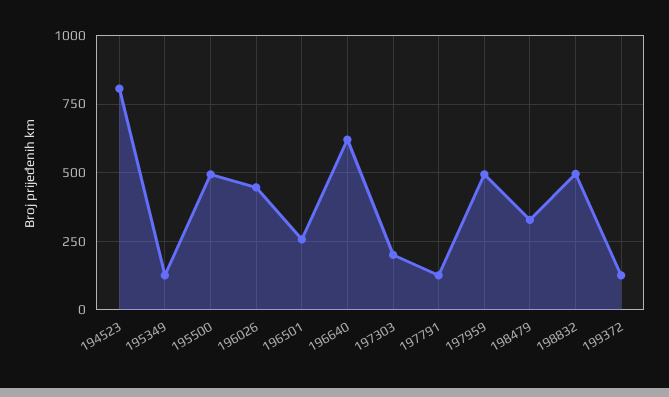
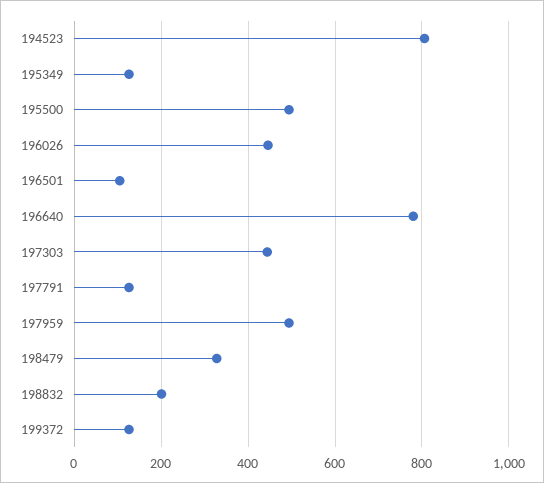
196501: 250 -> 100
196640: 625 -> 780
197303: 200 -> 440
198832: 500 -> 200

